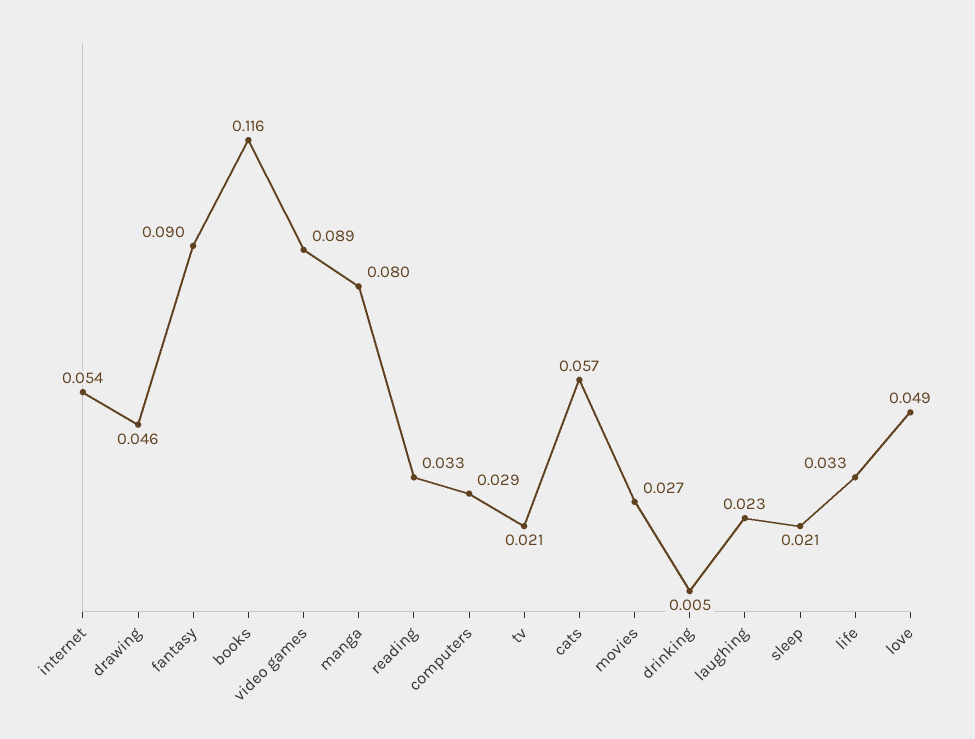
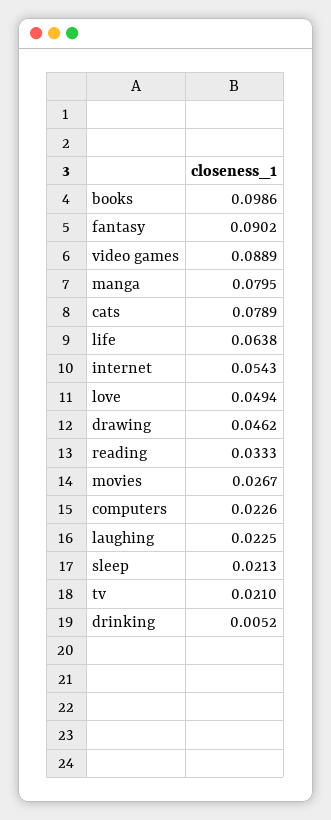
books: 0.116 -> 0.0986
computers: 0.029 -> 0.0226
cats: 0.057 -> 0.0789
life: 0.033 -> 0.0638

